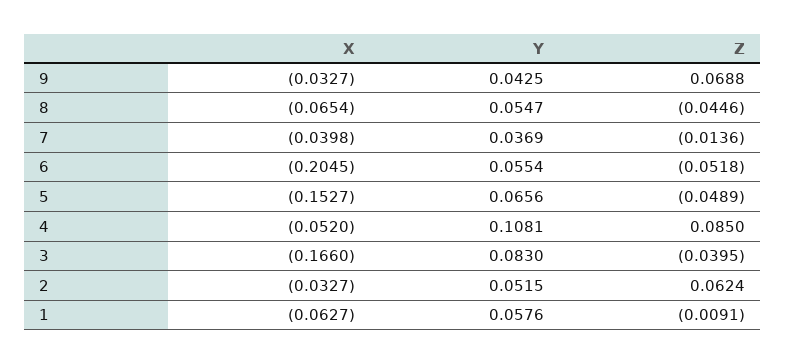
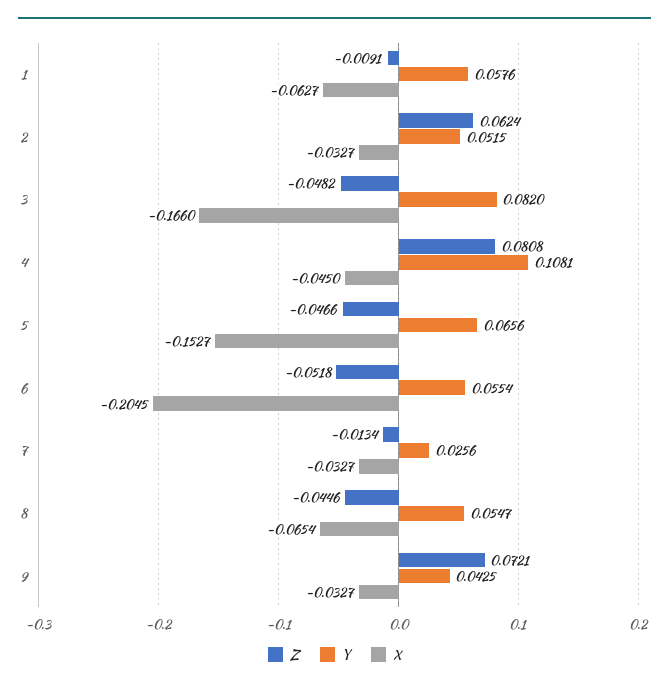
Z, 9: 0.0688 -> 0.0721
X, 7: -0.0398 -> -0.0327
Y, 7: 0.0369 -> 0.0256
Z, 7: -0.0136 -> -0.0134
Z, 5: -0.0489 -> -0.0466
X, 4: -0.052 -> -0.045
Z, 4: 0.085 -> 0.0808
Y, 3: 0.083 -> 0.082
Z, 3: -0.0395 -> -0.0482

